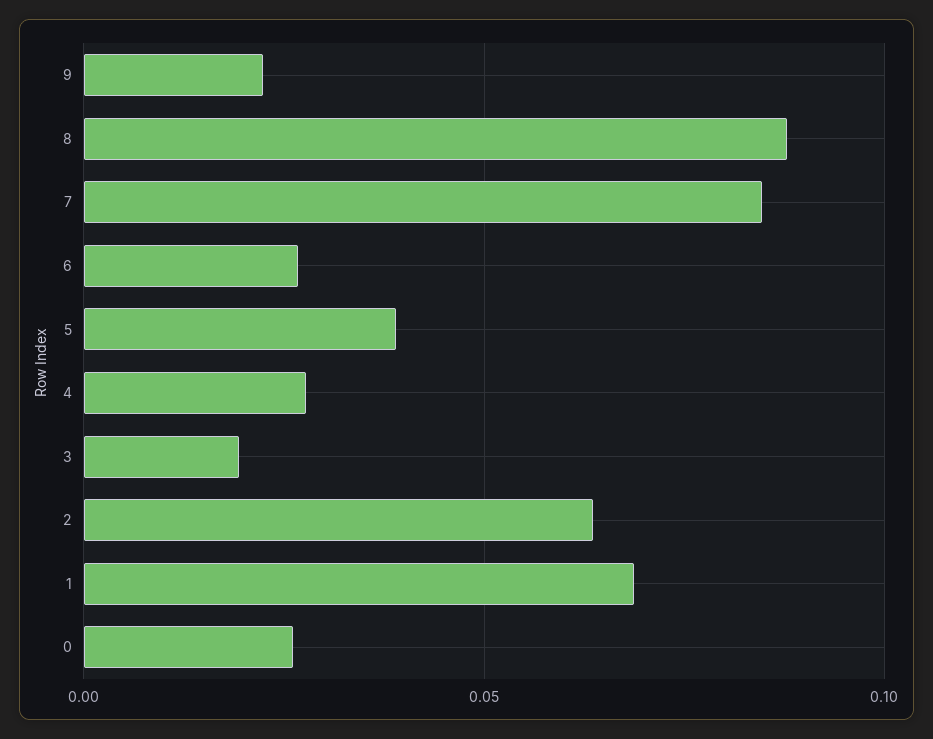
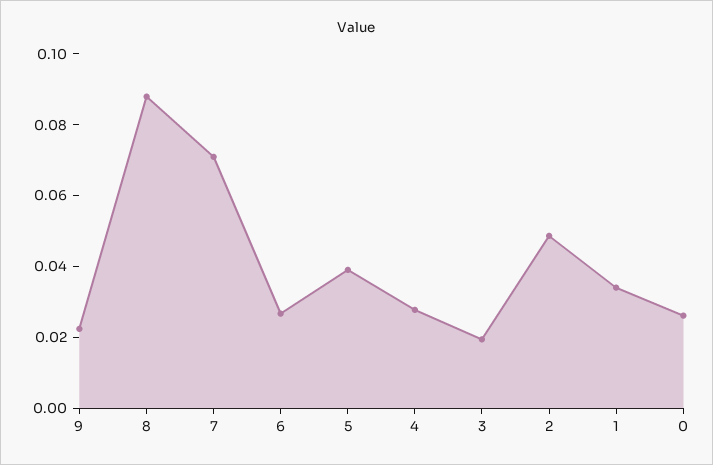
7: 0.085 -> 0.07
2: 0.065 -> 0.05
1: 0.07 -> 0.035

